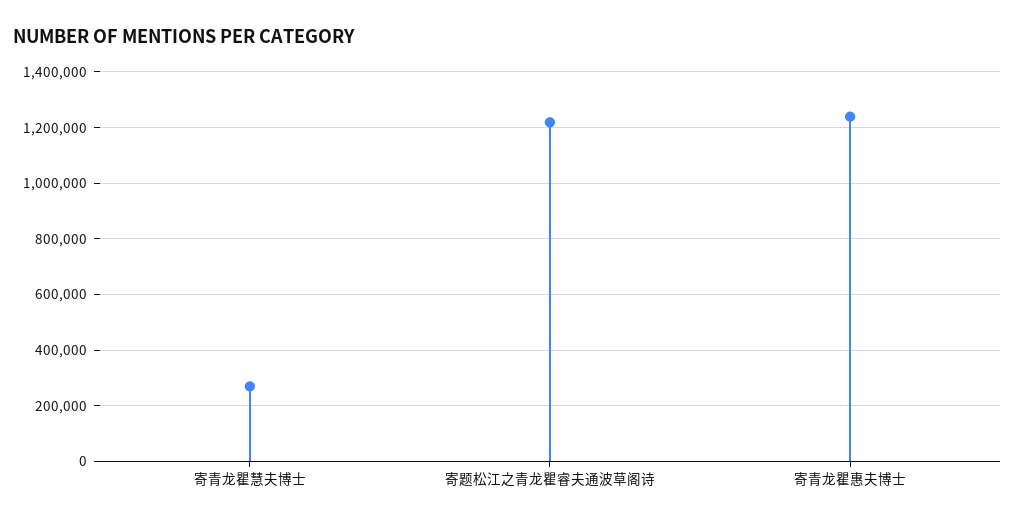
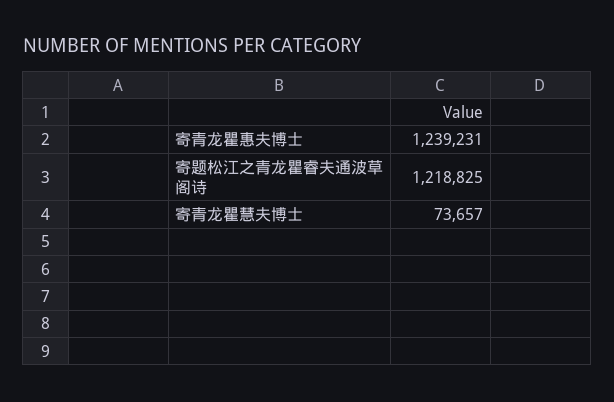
寄青龙瞿慧夫博士: 275000 -> 73657

